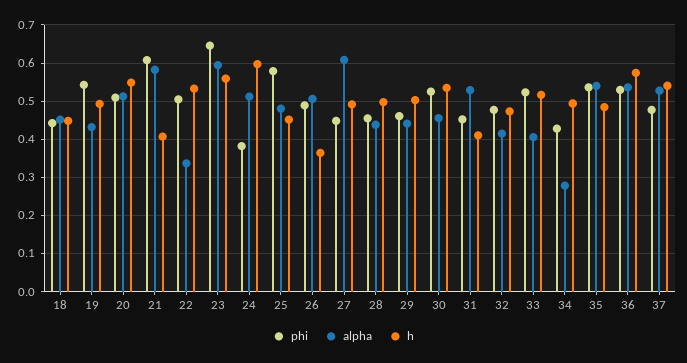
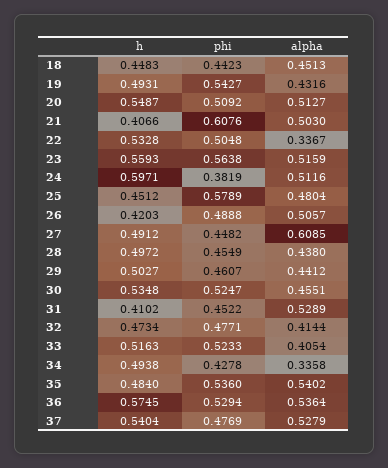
alpha, 21: 0.58 -> 0.503
phi, 23: 0.64 -> 0.5638
alpha, 23: 0.6 -> 0.5159
h, 26: 0.36 -> 0.4203
alpha, 34: 0.28 -> 0.3358

